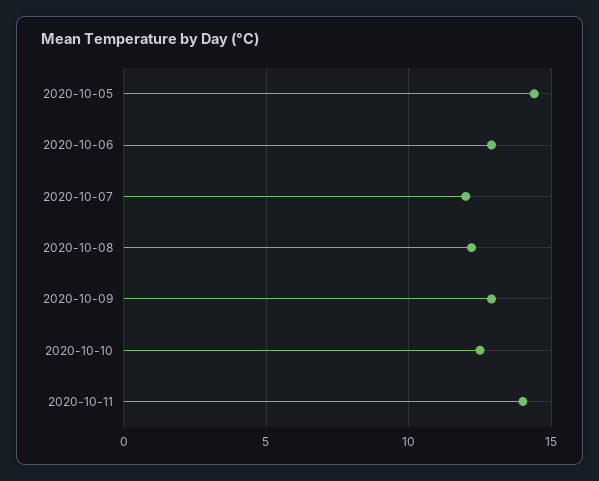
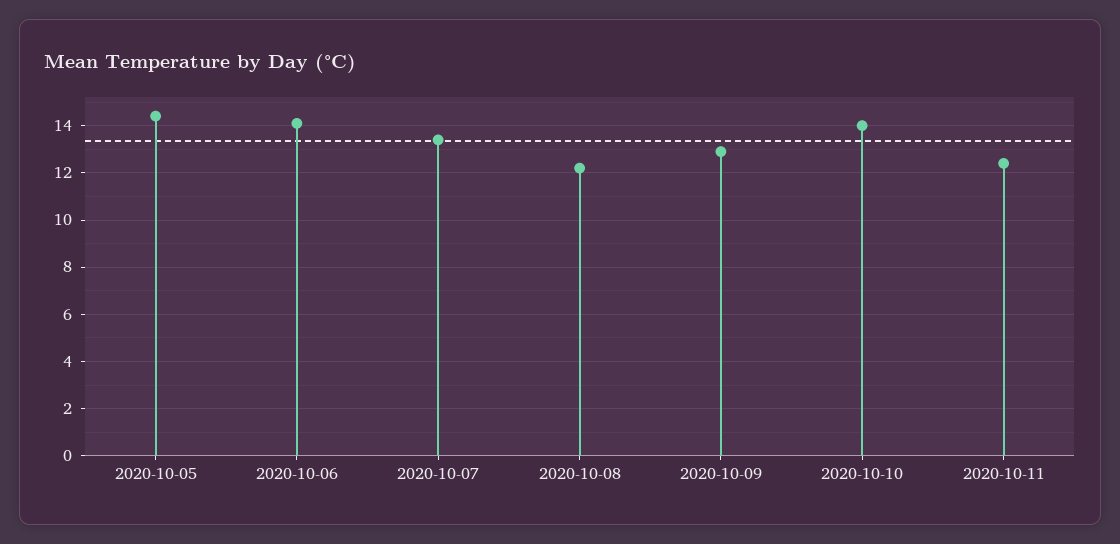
2020-10-06: 13 -> 14
2020-10-07: 12 -> 13.5
2020-10-10: 12.5 -> 14
2020-10-11: 14 -> 12.5

